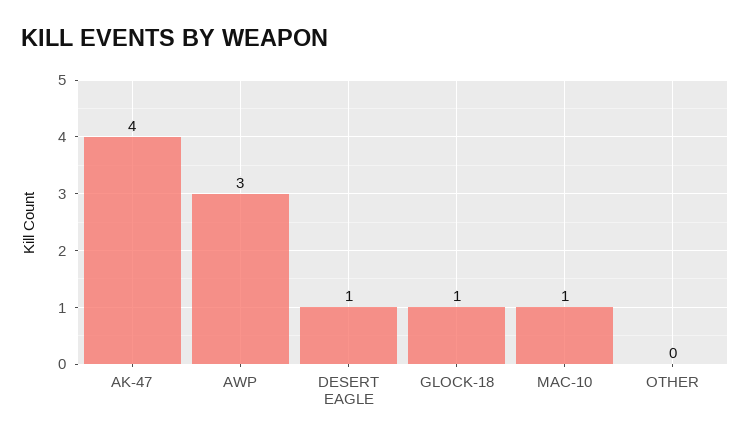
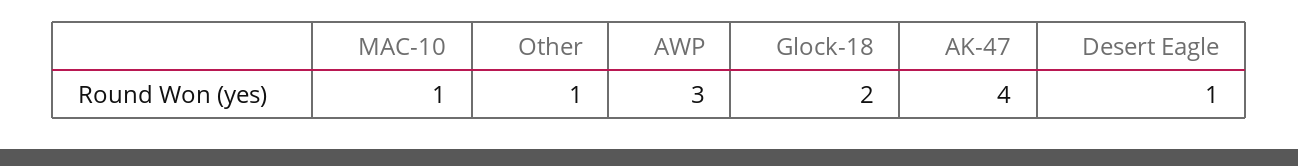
GLOCK-18: 1 -> 2
OTHER: 0 -> 1

